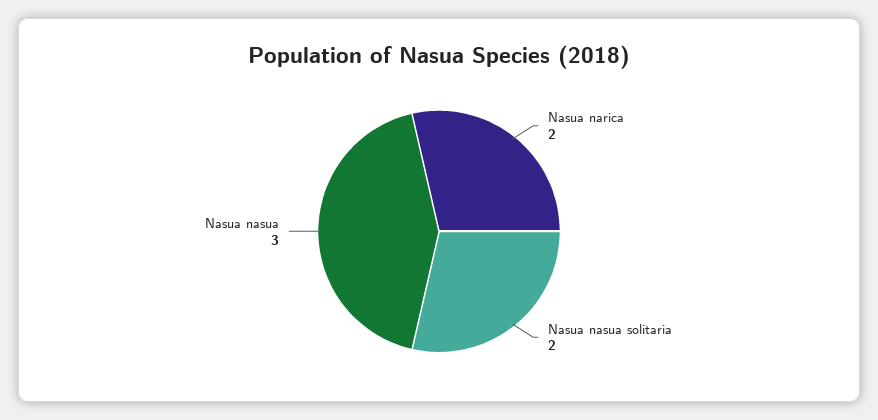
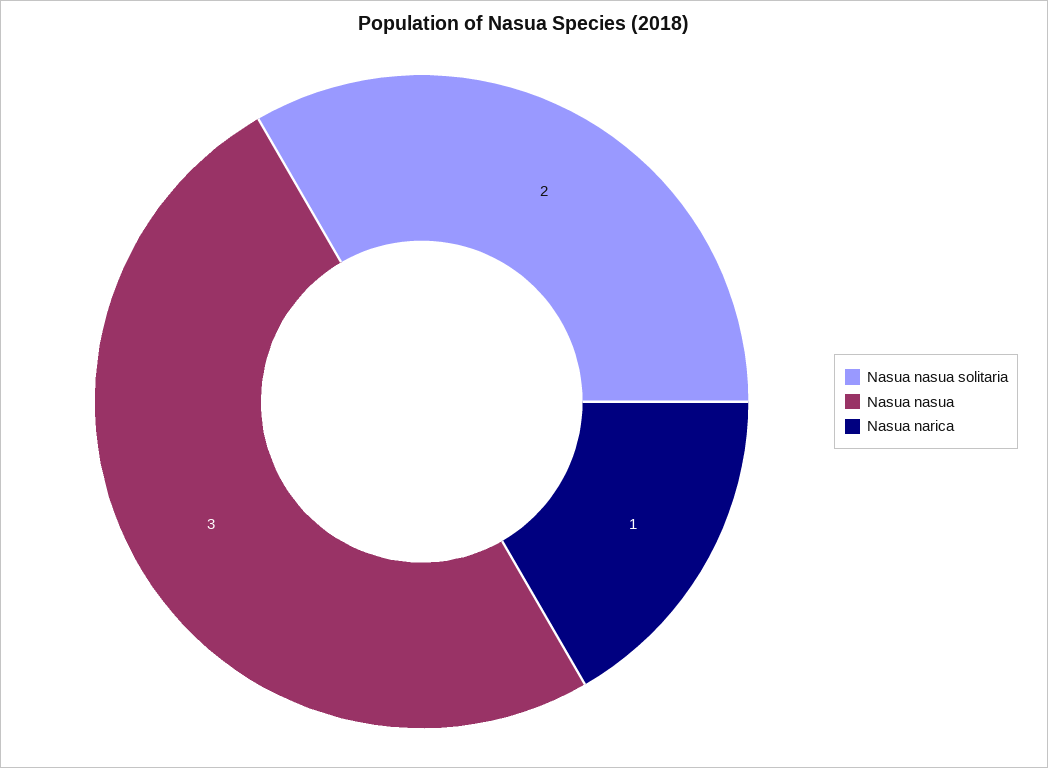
Nasua narica: 2 -> 1

